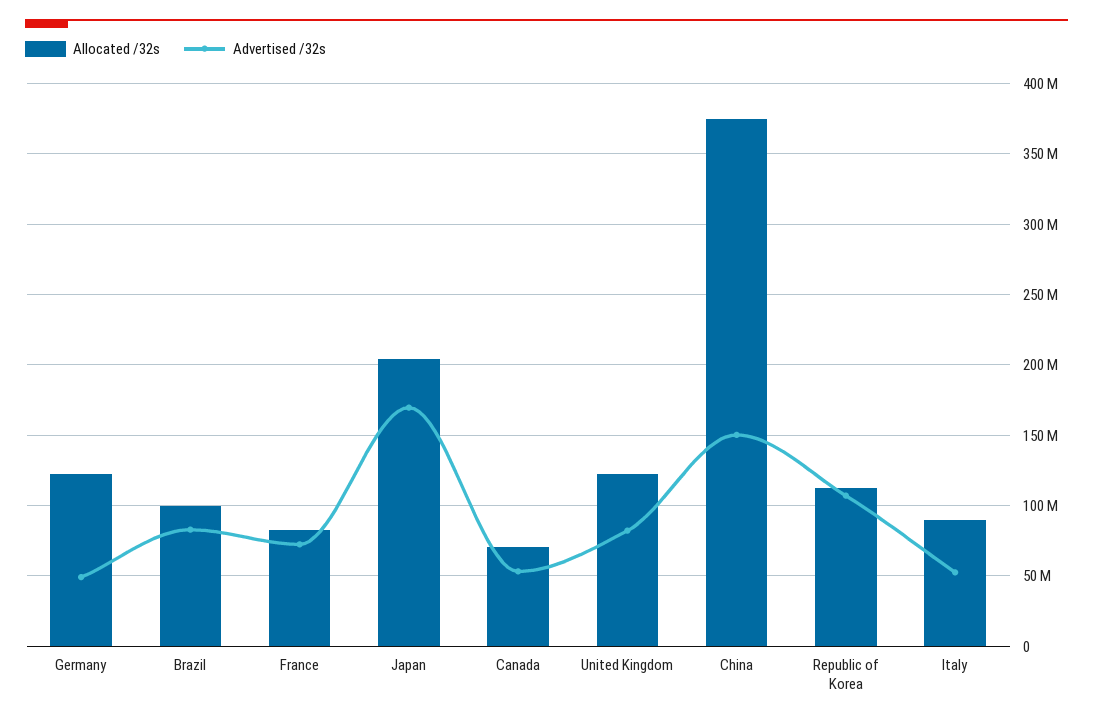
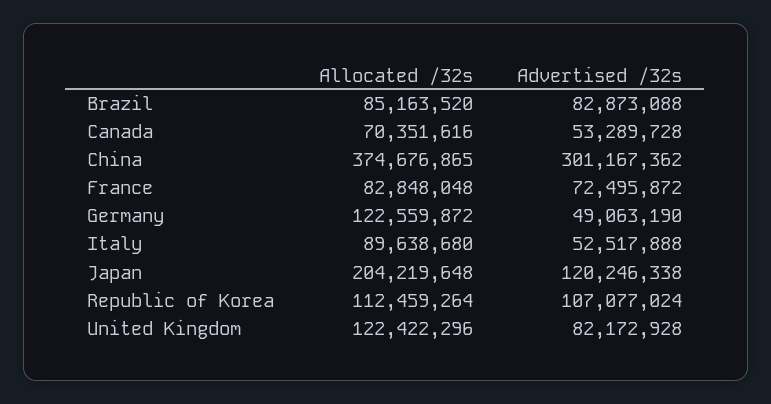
Allocated /32s, Brazil: 100000000 -> 85163520
Advertised /32s, Japan: 170000000 -> 120246338
Advertised /32s, China: 150000000 -> 301167362

